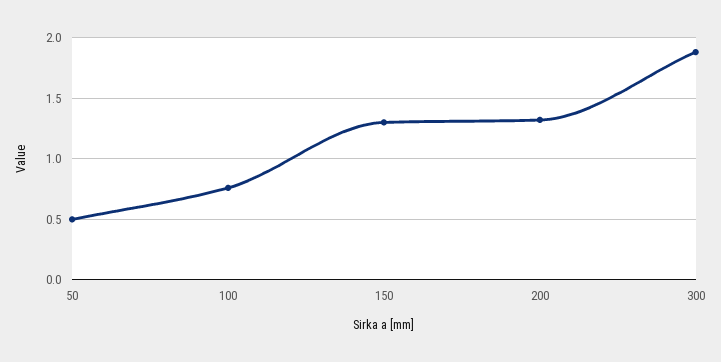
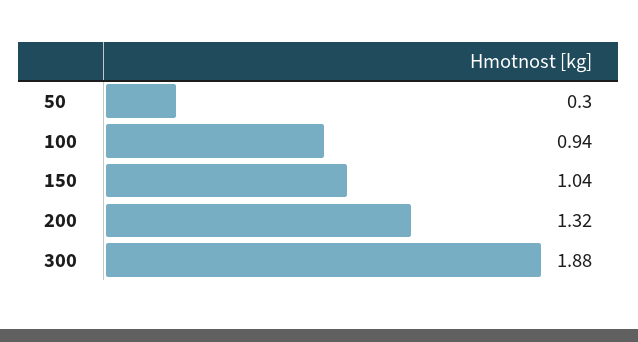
50: 0.5 -> 0.3
100: 0.75 -> 0.94
150: 1.3 -> 1.04

